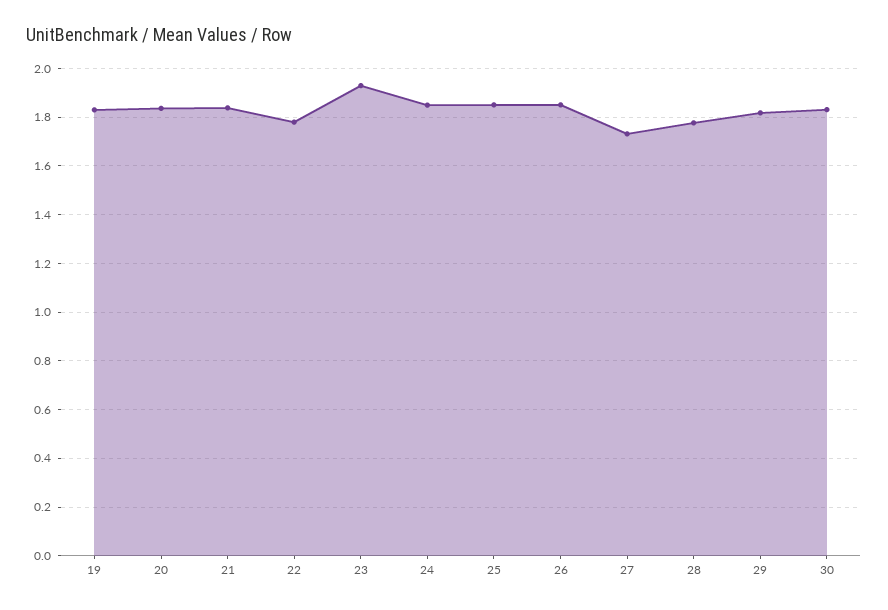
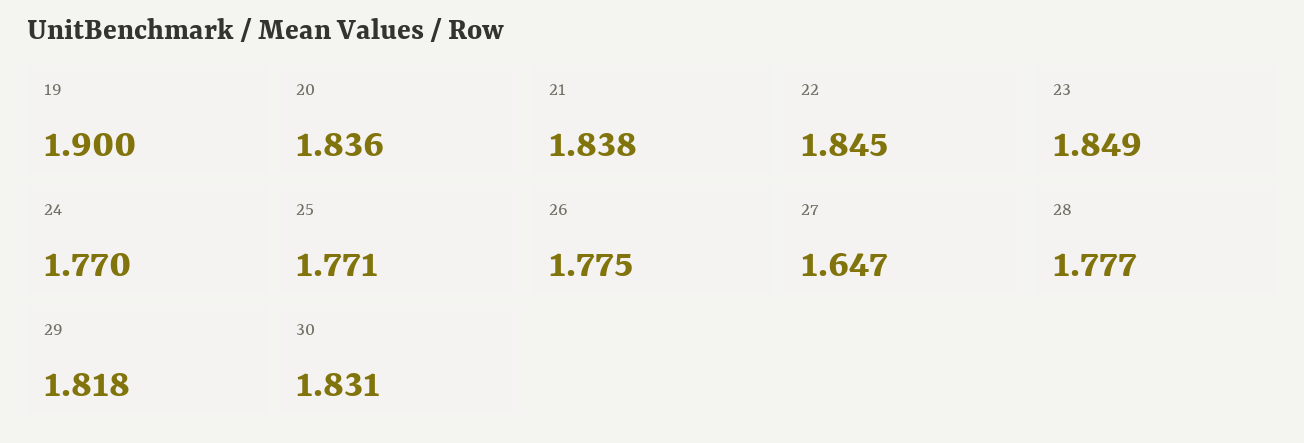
19: 1.825 -> 1.9
22: 1.775 -> 1.845
23: 1.925 -> 1.849
24: 1.85 -> 1.77
25: 1.85 -> 1.771
26: 1.85 -> 1.775
27: 1.725 -> 1.647

